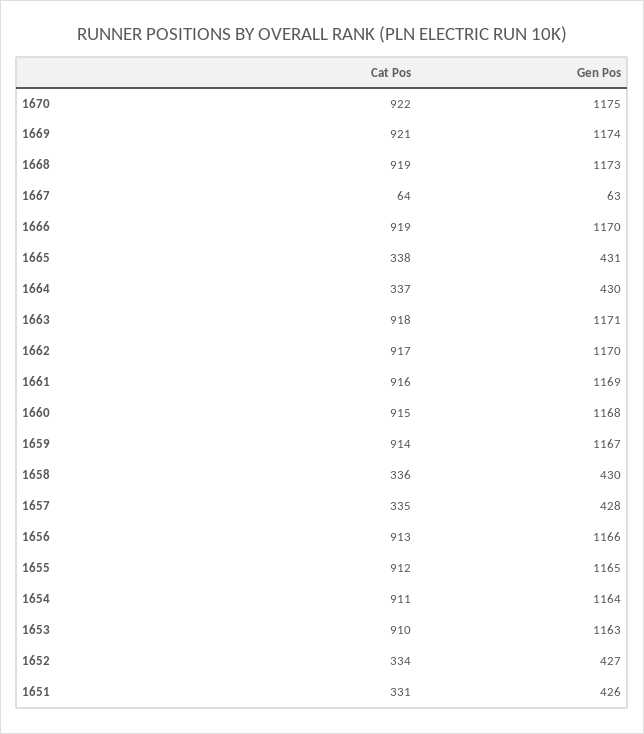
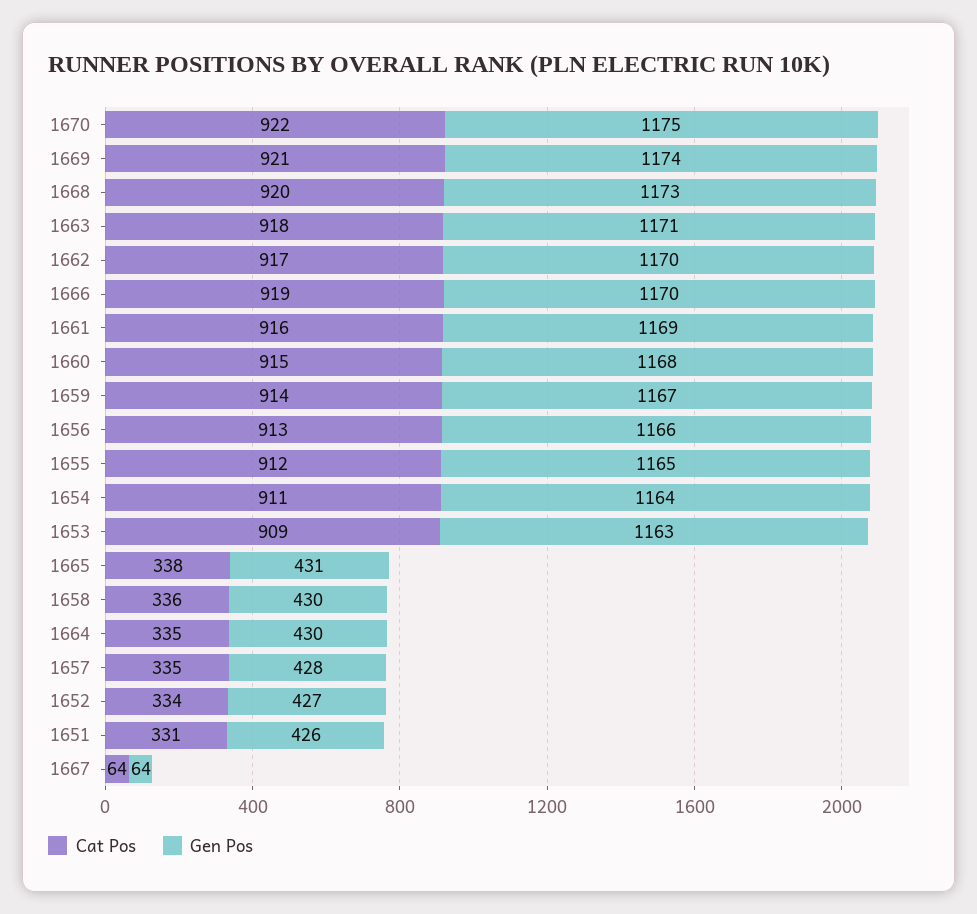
Cat Pos, 1668: 919 -> 920
Gen Pos, 1667: 63 -> 64
Cat Pos, 1664: 337 -> 335
Cat Pos, 1653: 910 -> 909

